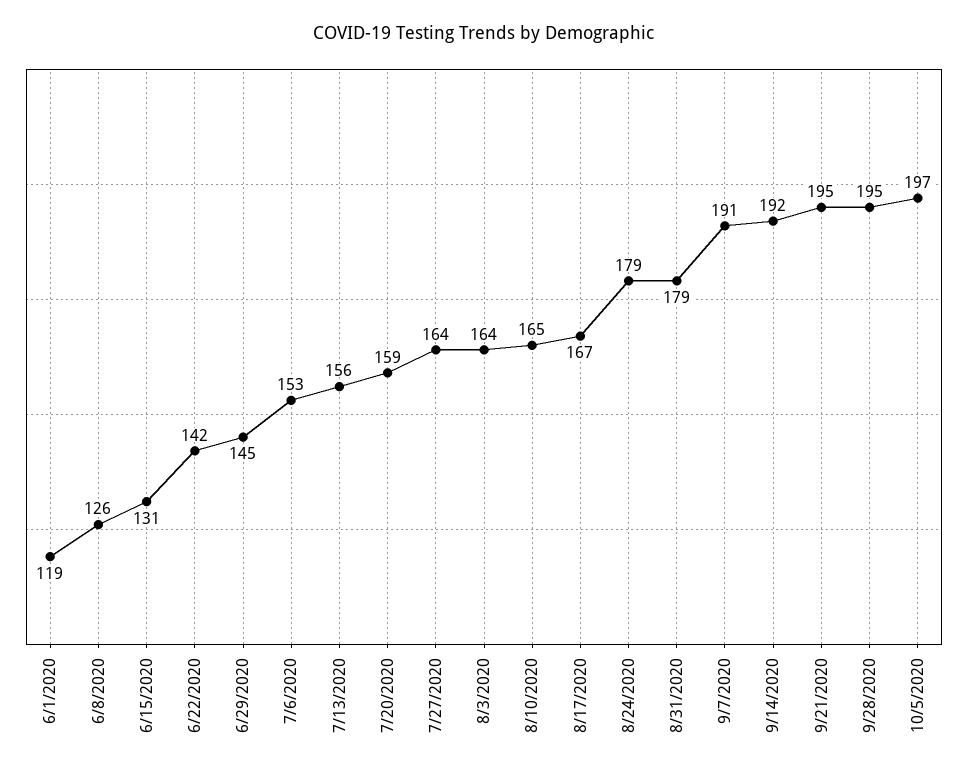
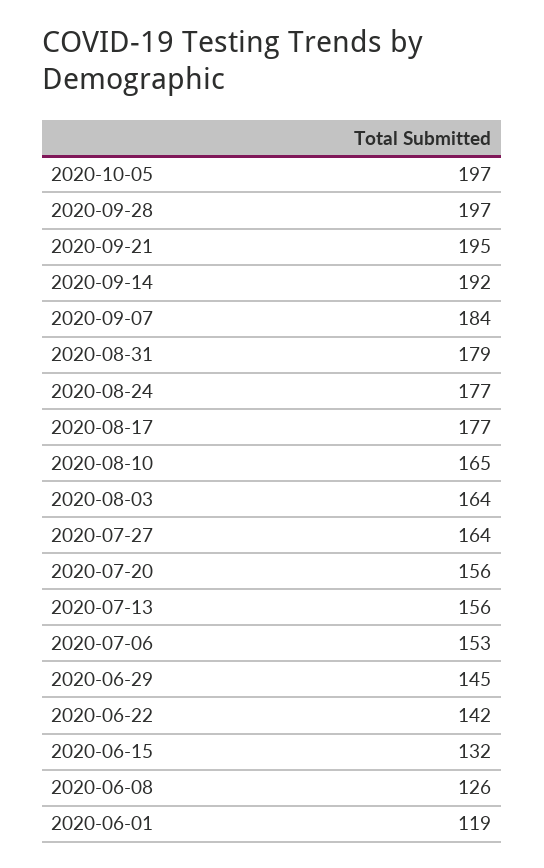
6/15/2020: 131 -> 132
7/20/2020: 159 -> 156
8/17/2020: 167 -> 177
8/24/2020: 179 -> 177
9/7/2020: 191 -> 184
9/28/2020: 195 -> 197

